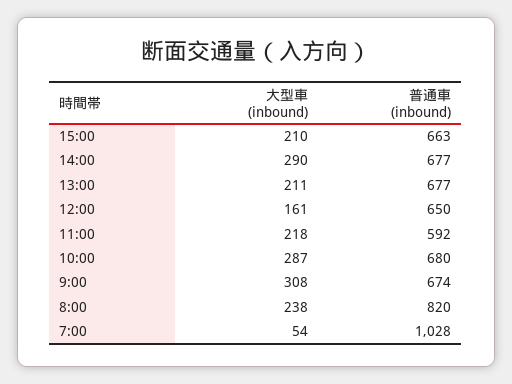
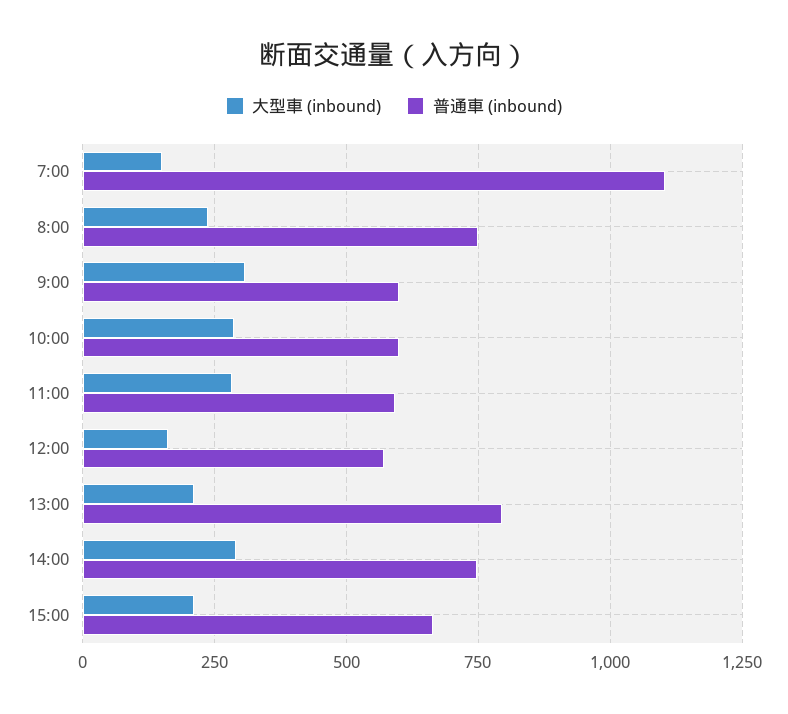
普通車 (inbound), 14:00: 677 -> 750
普通車 (inbound), 13:00: 677 -> 800
普通車 (inbound), 12:00: 650 -> 575
大型車 (inbound), 11:00: 218 -> 275
普通車 (inbound), 10:00: 680 -> 600
普通車 (inbound), 9:00: 674 -> 600
普通車 (inbound), 8:00: 820 -> 750
大型車 (inbound), 7:00: 54 -> 150
普通車 (inbound), 7:00: 1028 -> 1100

